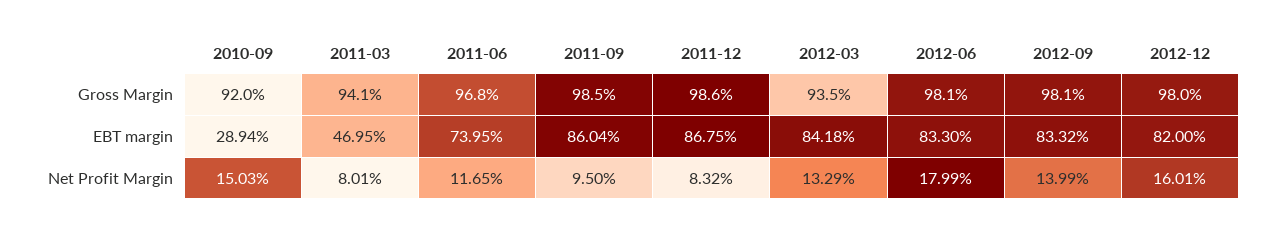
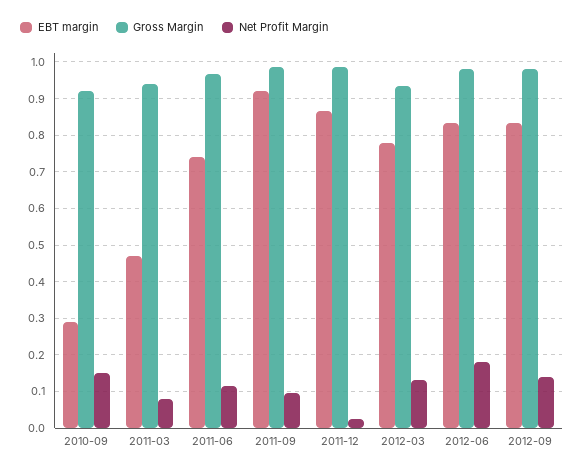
Gross Margin, 2012-12: 0.98 -> none
EBT margin, 2011-09: 0.8604 -> 0.92
EBT margin, 2012-03: 0.8418 -> 0.78
EBT margin, 2012-12: 0.82 -> none
Net Profit Margin, 2011-12: 0.0832 -> 0.02
Net Profit Margin, 2012-12: 0.1601 -> none

